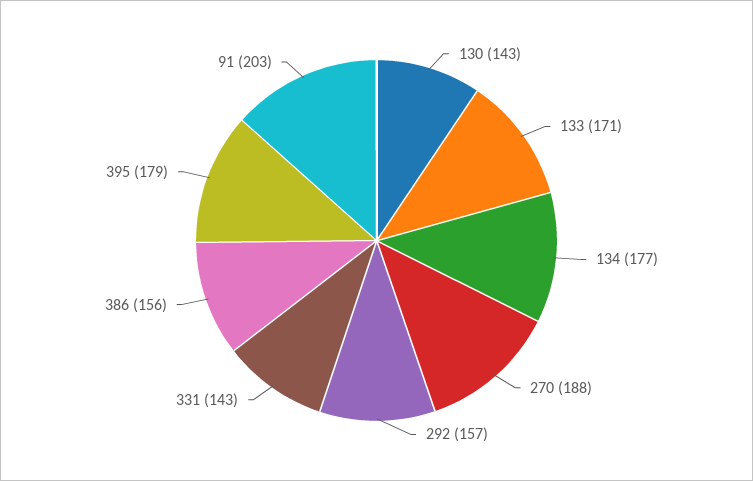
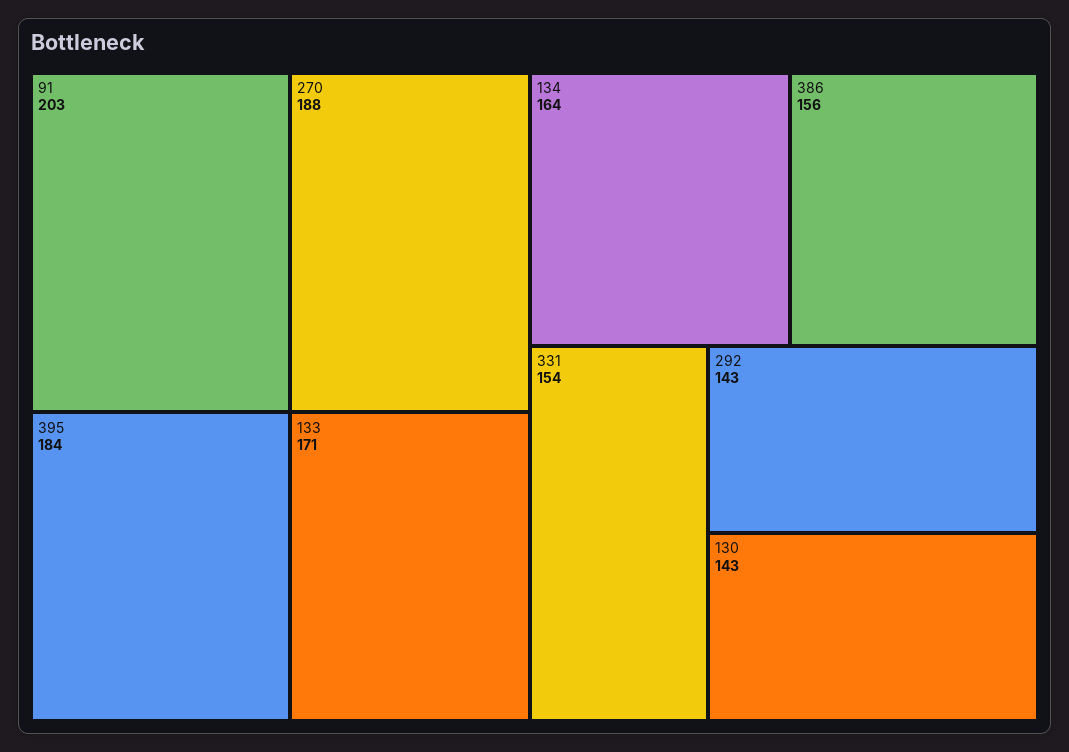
134: 177 -> 164
292: 157 -> 143
331: 143 -> 154
395: 179 -> 184

